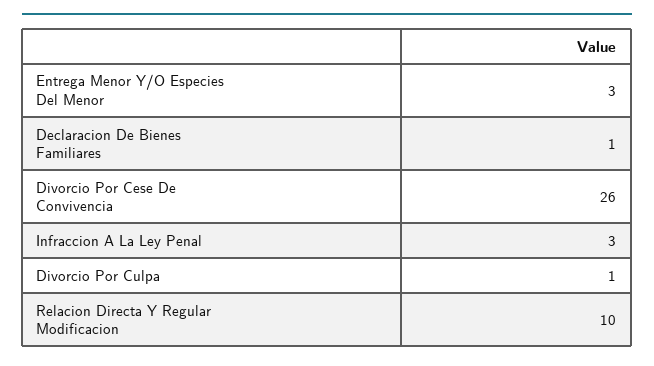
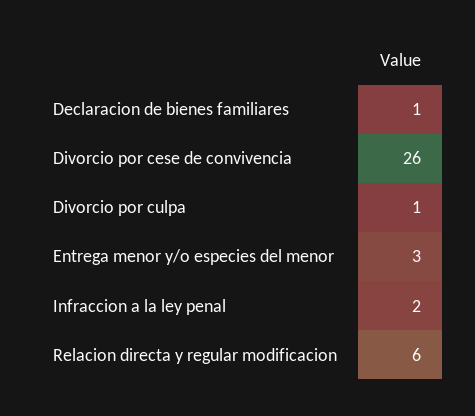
Infraccion A La Ley Penal: 3 -> 2
Relacion Directa Y Regular Modificacion: 10 -> 6

